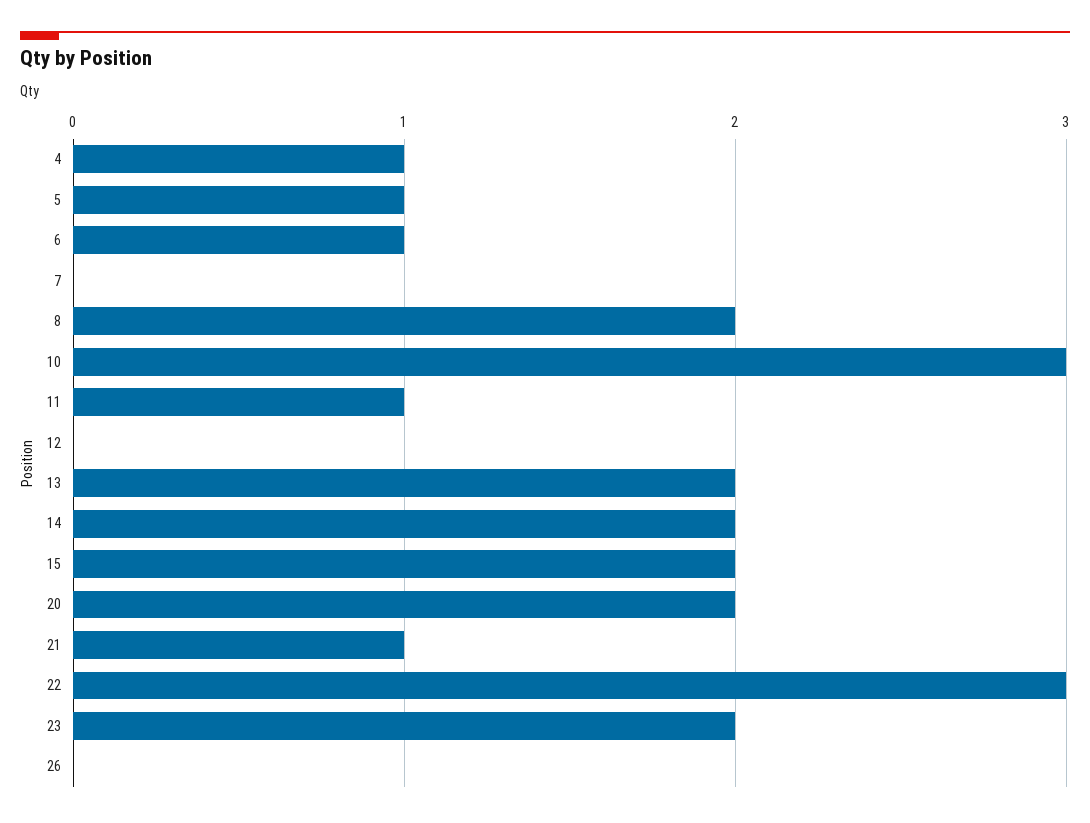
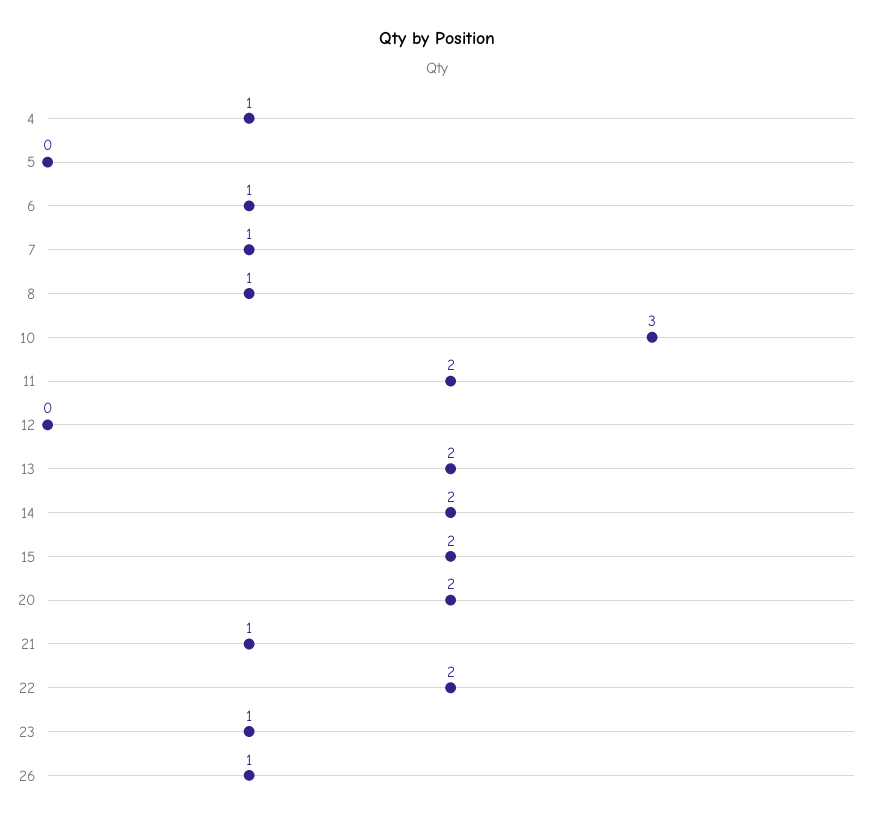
5: 1 -> 0
7: 0 -> 1
8: 2 -> 1
11: 1 -> 2
22: 3 -> 2
23: 2 -> 1
26: 0 -> 1

